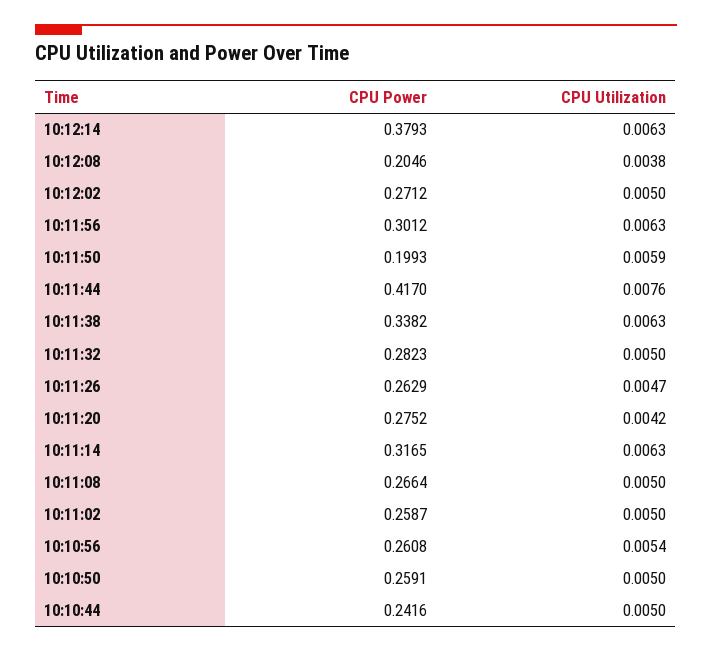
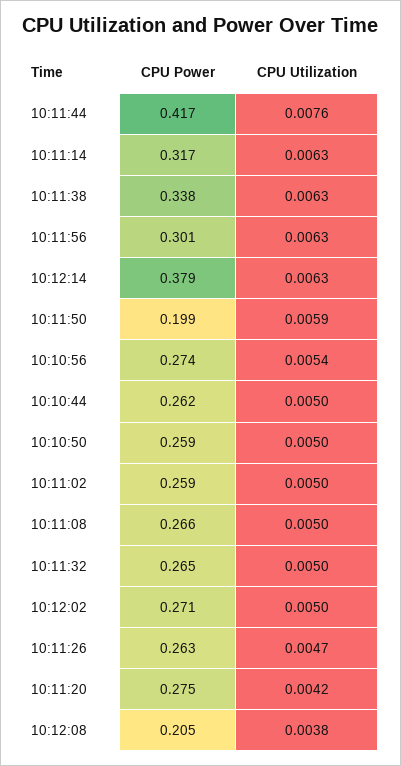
CPU Power, 10:11:32: 0.2823 -> 0.265
CPU Power, 10:10:56: 0.2608 -> 0.274
CPU Power, 10:10:44: 0.2416 -> 0.262

